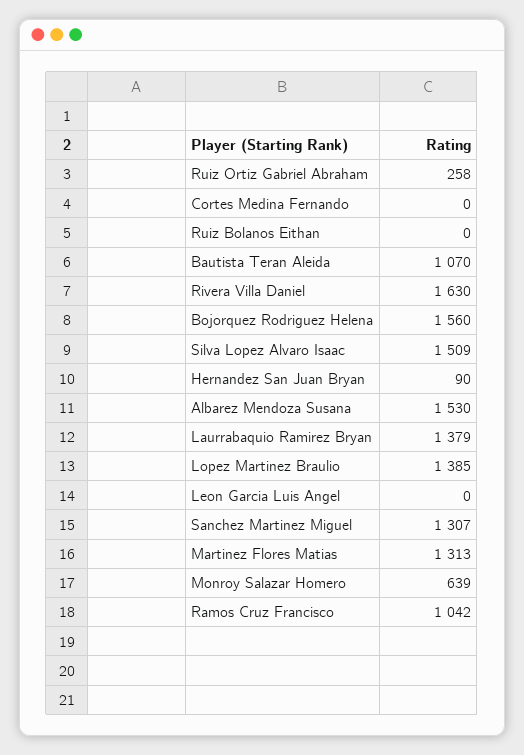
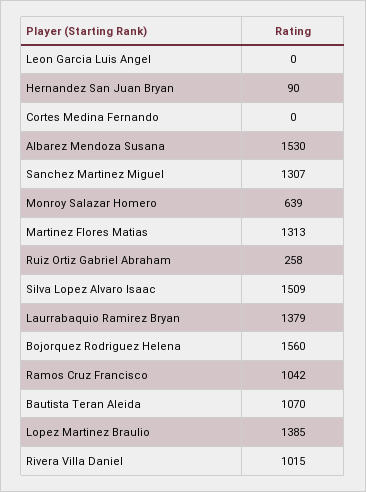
Ruiz Bolanos Eithan: 0 -> none
Rivera Villa Daniel: 1630 -> 1015

